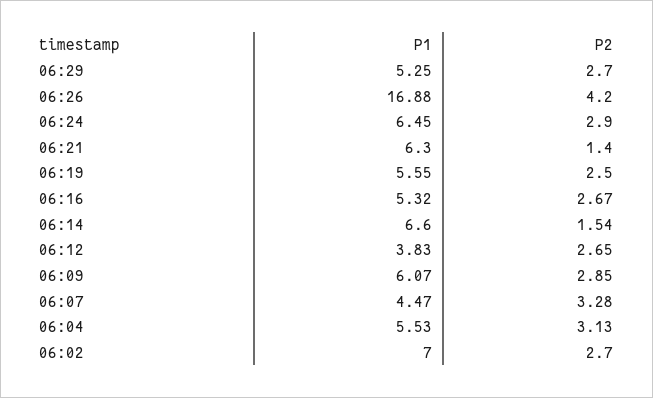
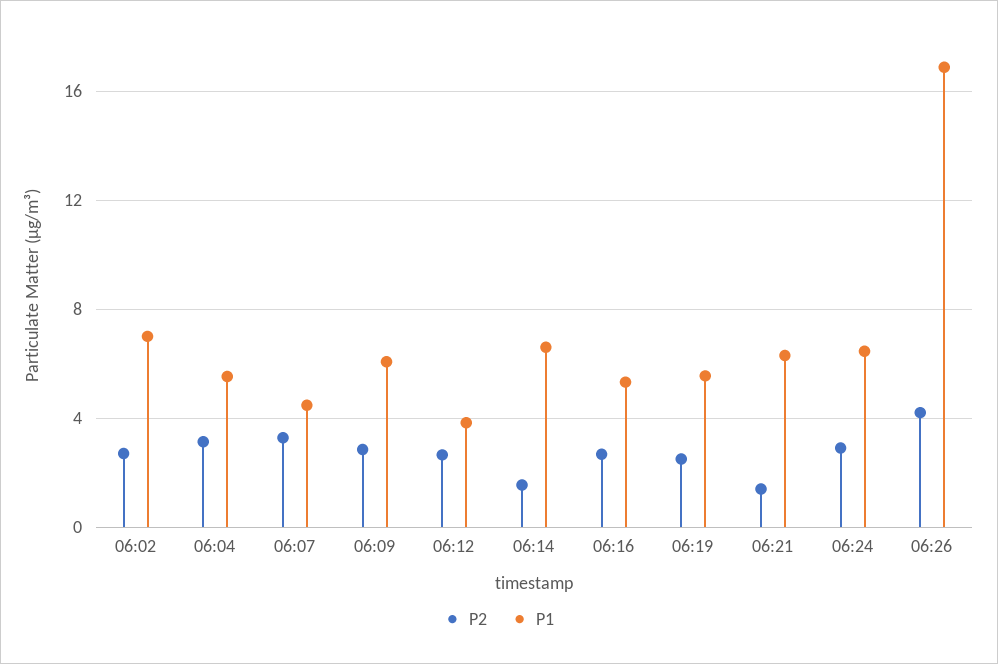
P1, 06:29: 5.25 -> none
P2, 06:29: 2.7 -> none

